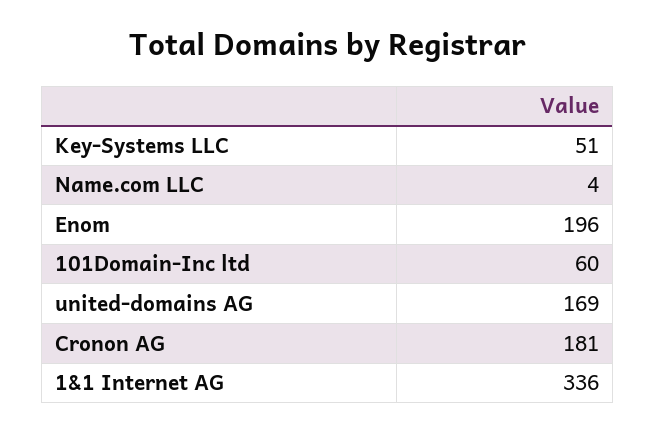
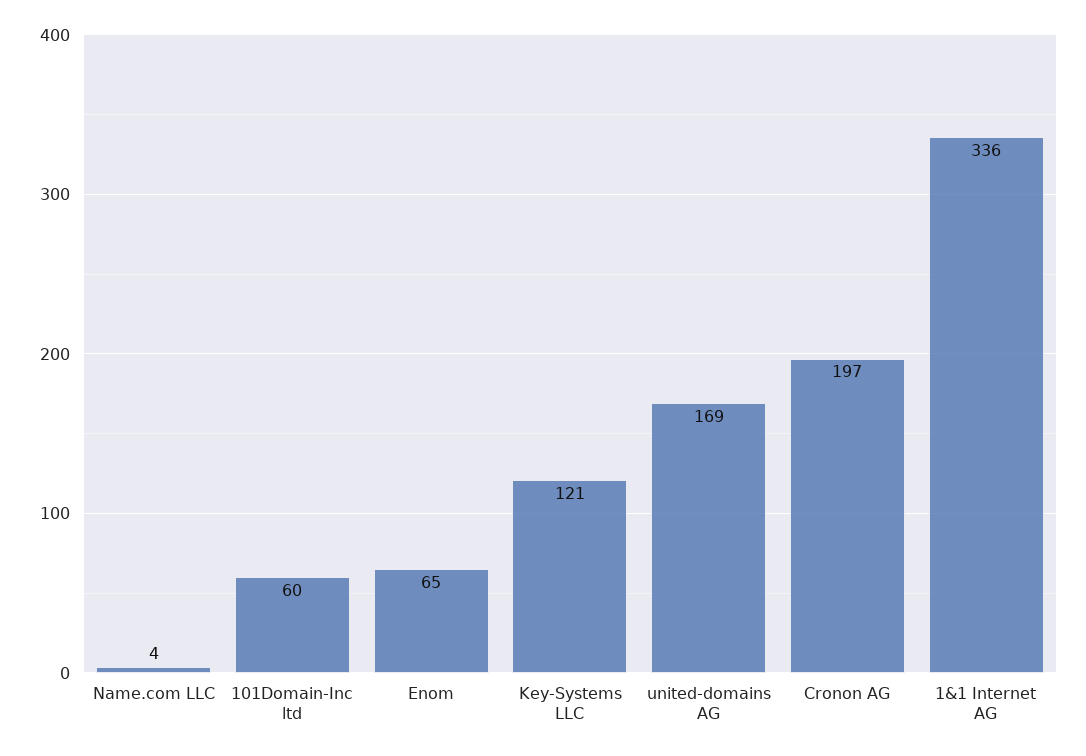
Key-Systems LLC: 51 -> 121
Enom: 196 -> 65
Cronon AG: 181 -> 197

